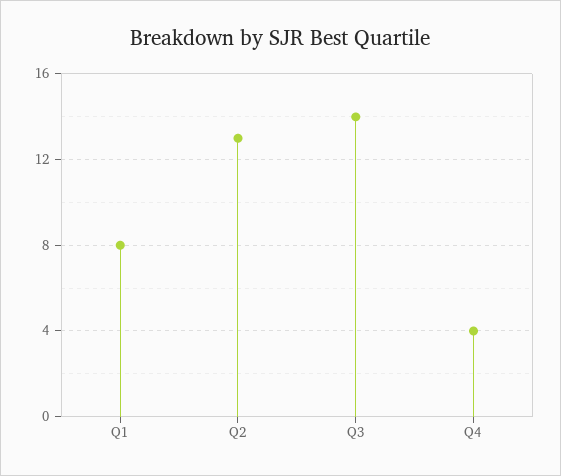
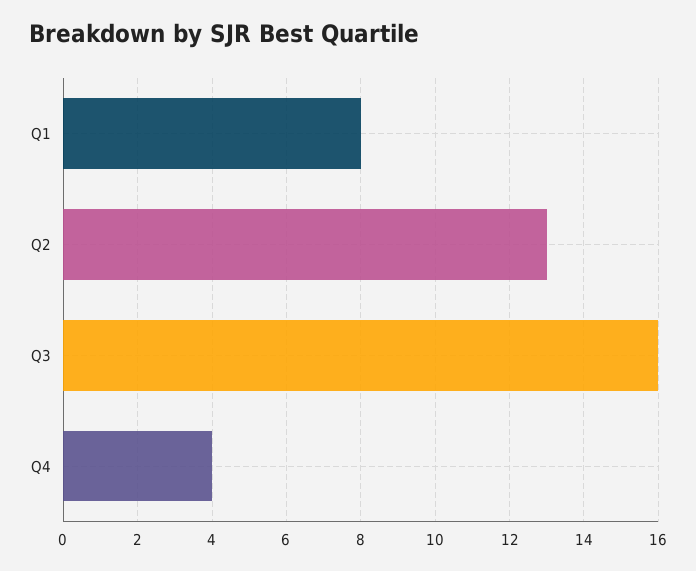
Q3: 14 -> 16

